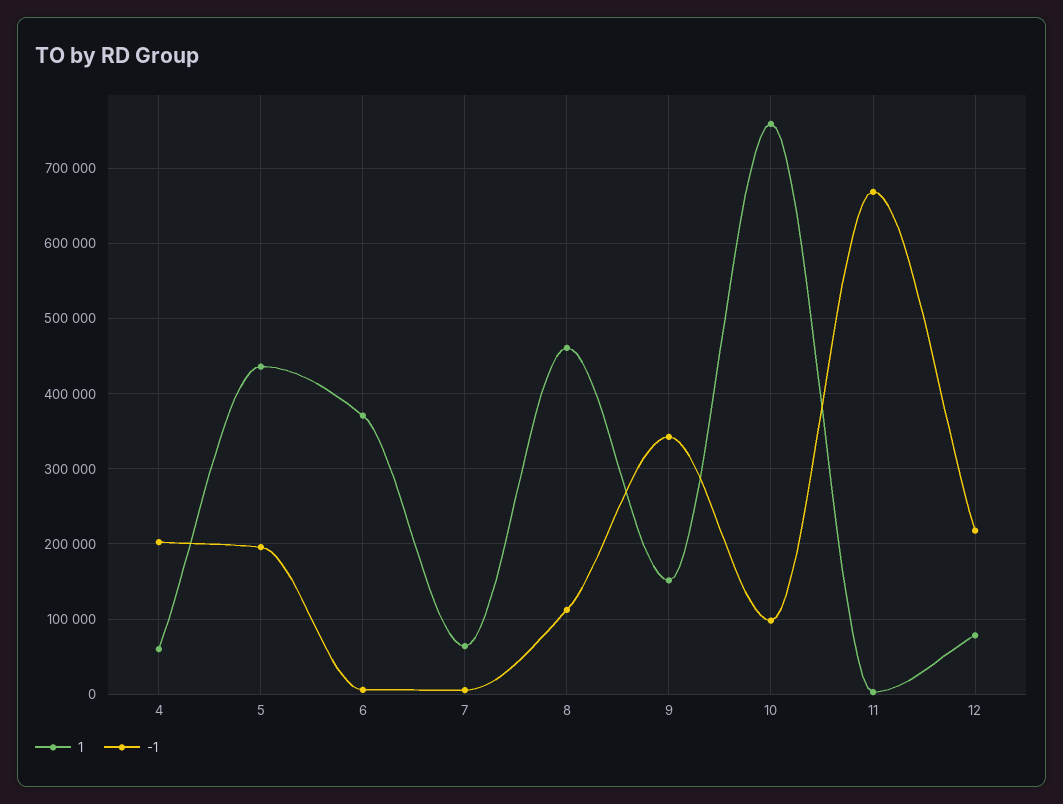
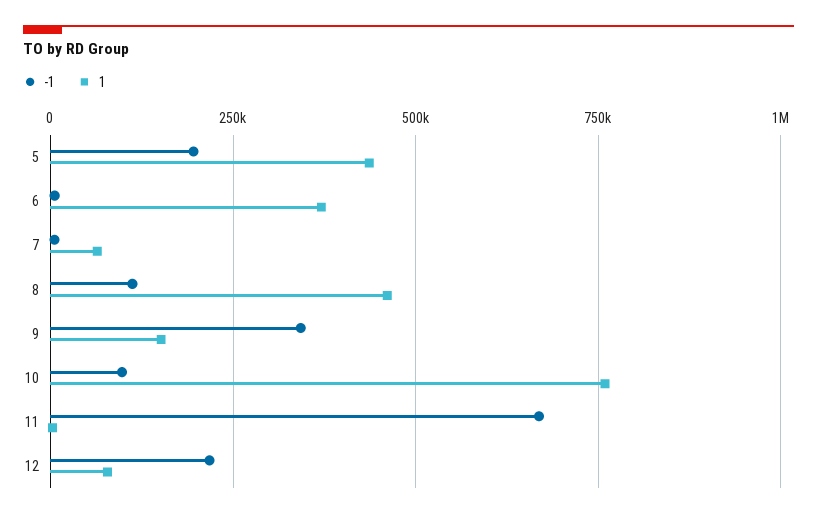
1, 4: 60000 -> none
-1, 4: 200000 -> none

